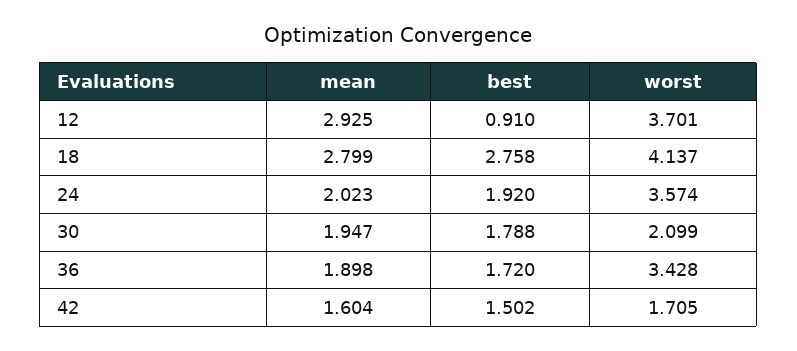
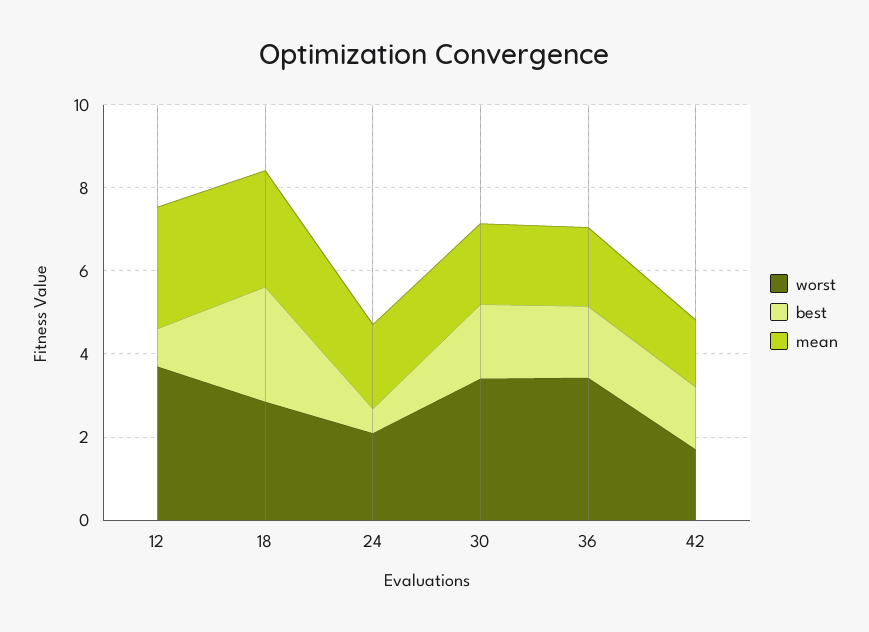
worst, 18: 4.137 -> 3
best, 24: 1.92 -> 0.5
worst, 24: 3.574 -> 2
worst, 30: 2.099 -> 3.5

